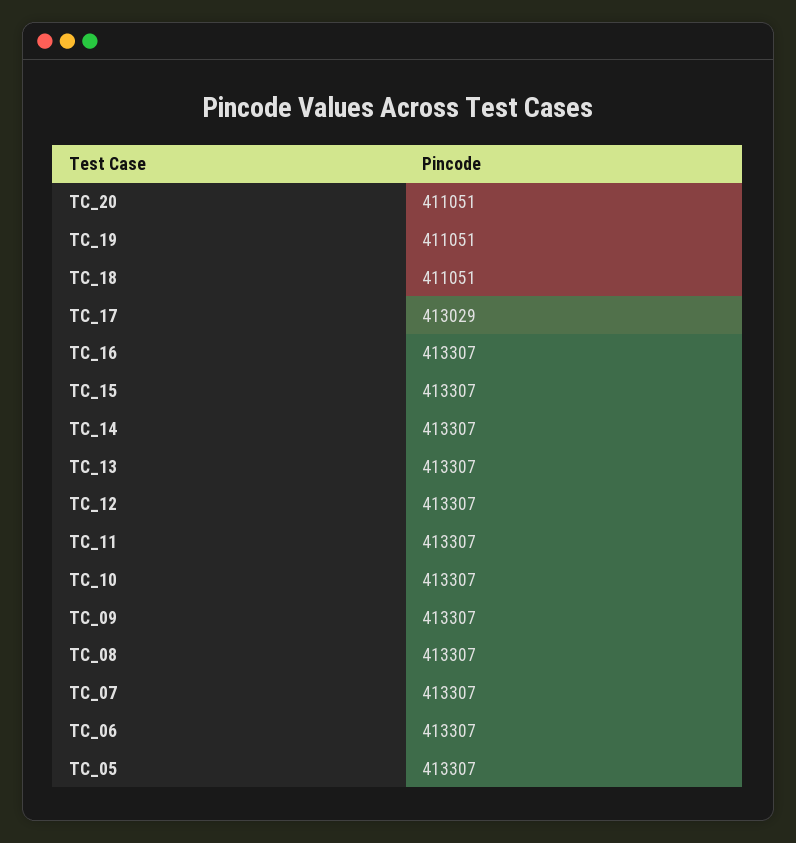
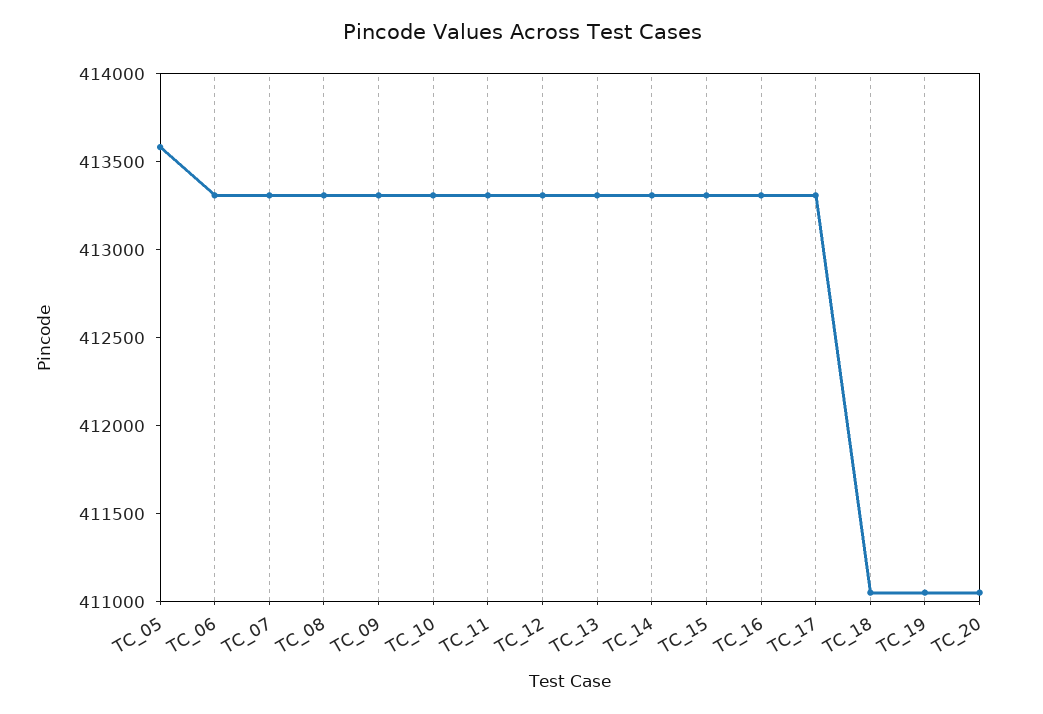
TC_17: 413029 -> 413300
TC_05: 413307 -> 413600

